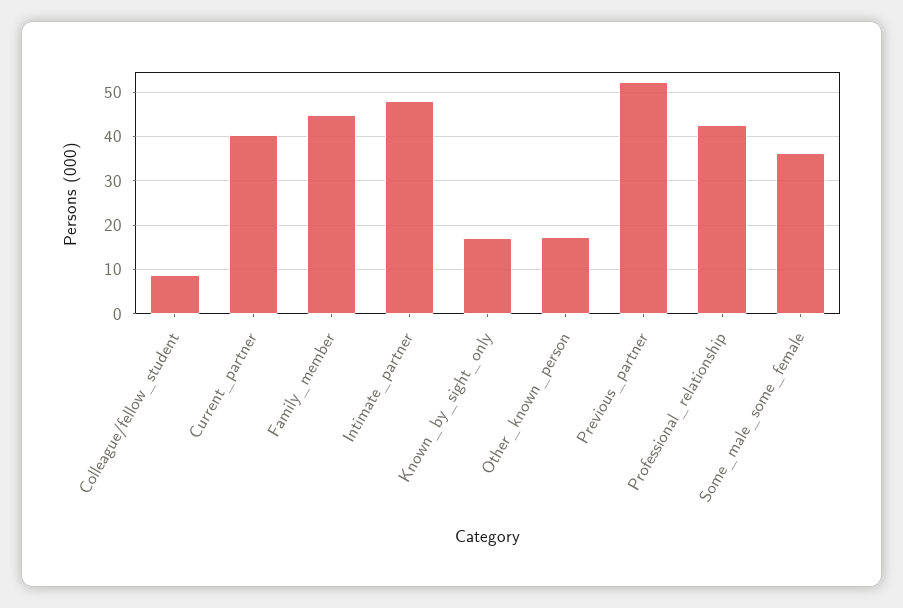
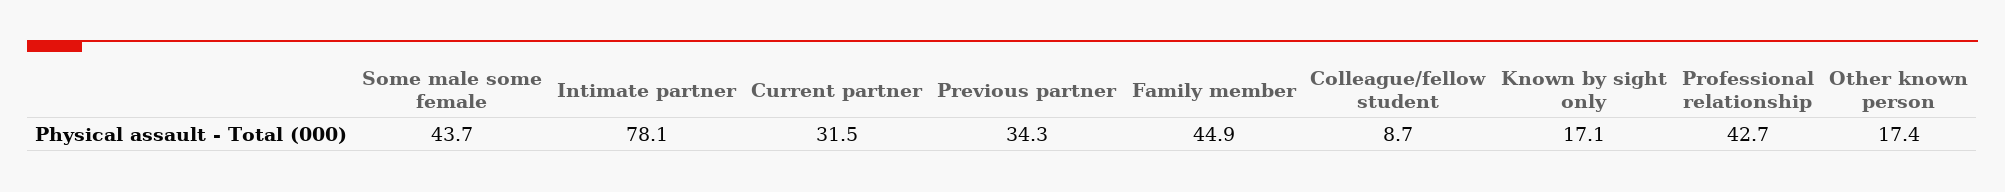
Current_partner: 40 -> 31.5
Intimate_partner: 48 -> 78.1
Previous_partner: 52 -> 34.3
Some_male_some_female: 36 -> 43.7

